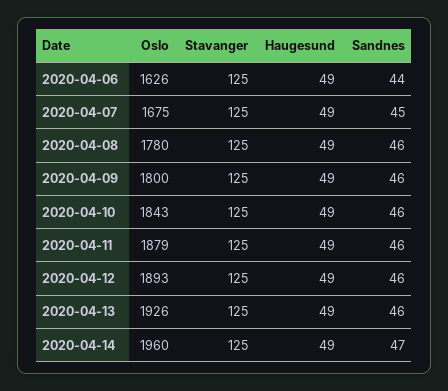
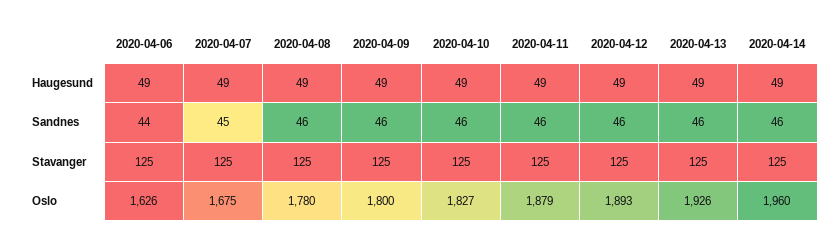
Oslo, 2020-04-10: 1843 -> 1827
Sandnes, 2020-04-14: 47 -> 46

